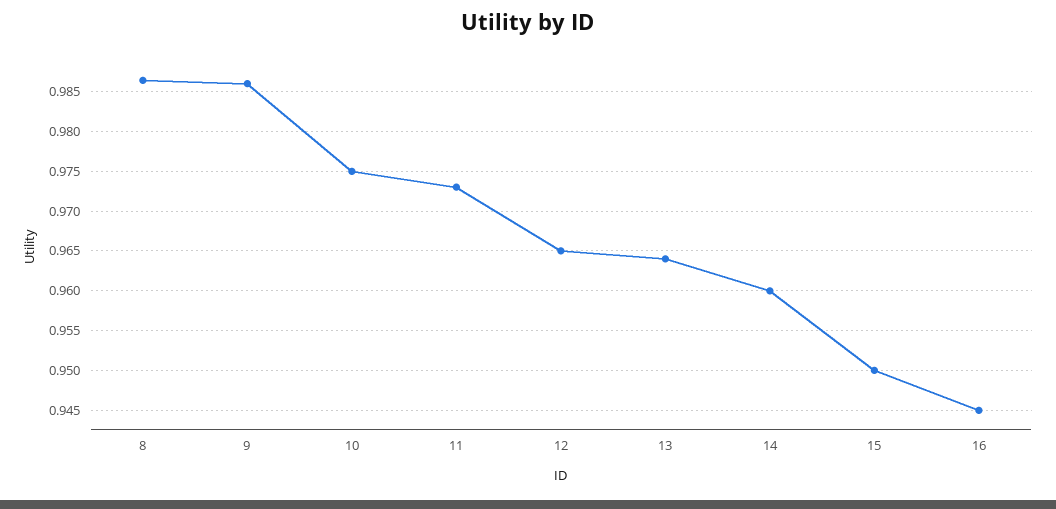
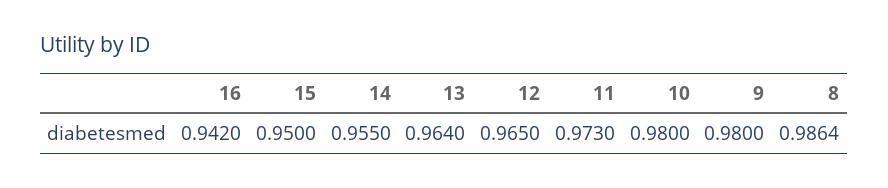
9: 0.986 -> 0.98
10: 0.975 -> 0.98
14: 0.96 -> 0.955
16: 0.945 -> 0.942

